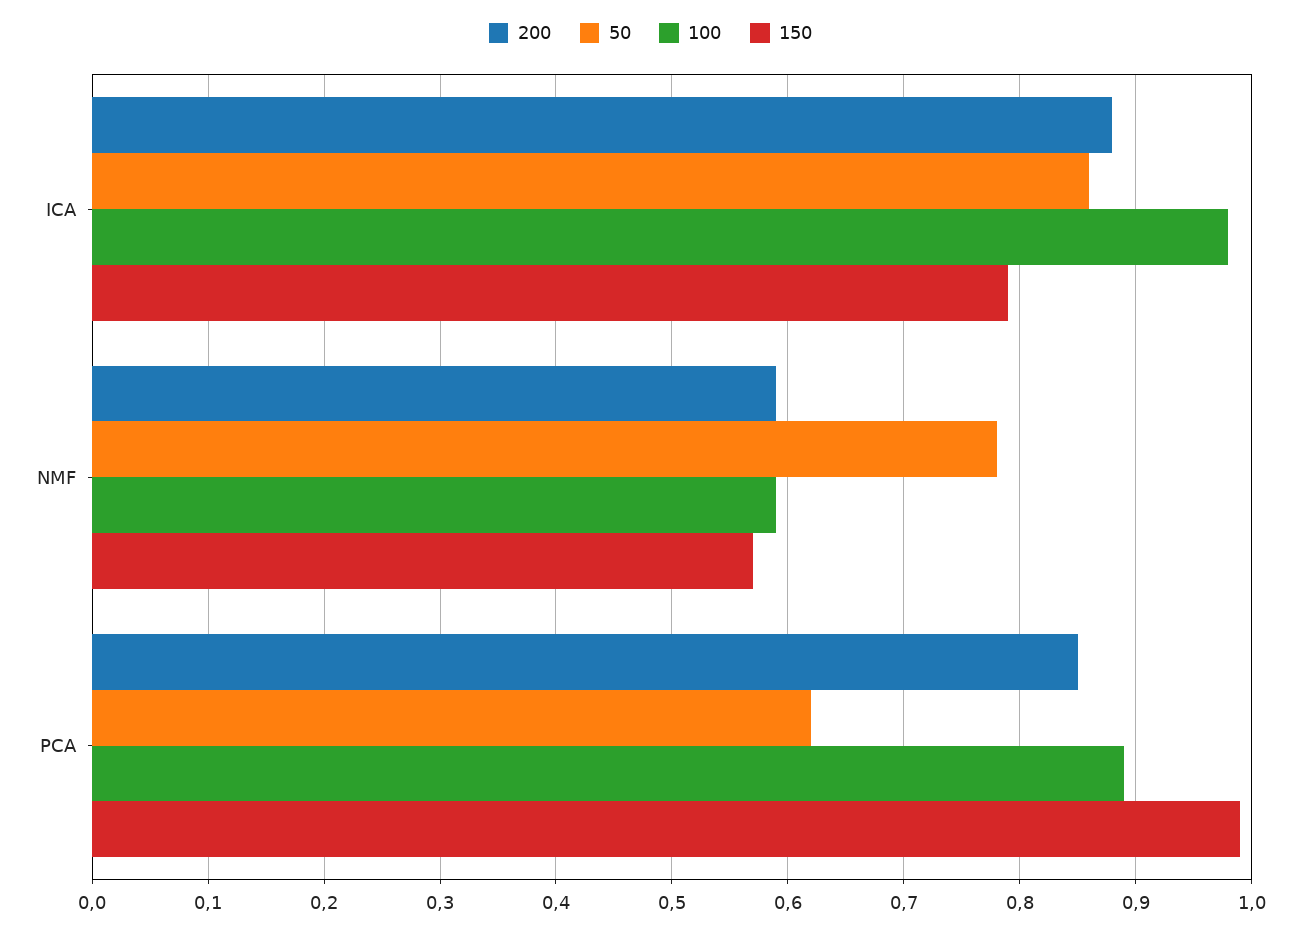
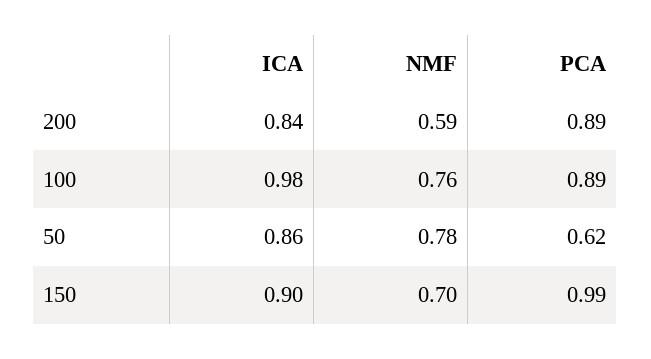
200, ICA: 0.88 -> 0.84
150, ICA: 0.79 -> 0.9
100, NMF: 0.59 -> 0.76
150, NMF: 0.57 -> 0.7
200, PCA: 0.85 -> 0.89

